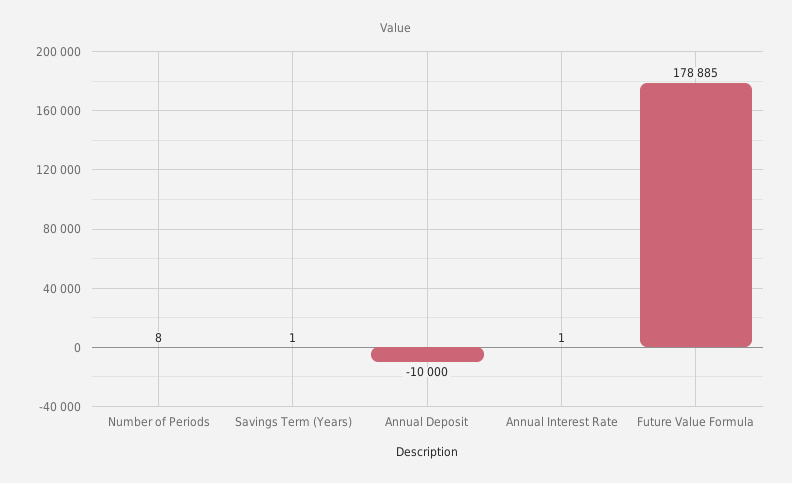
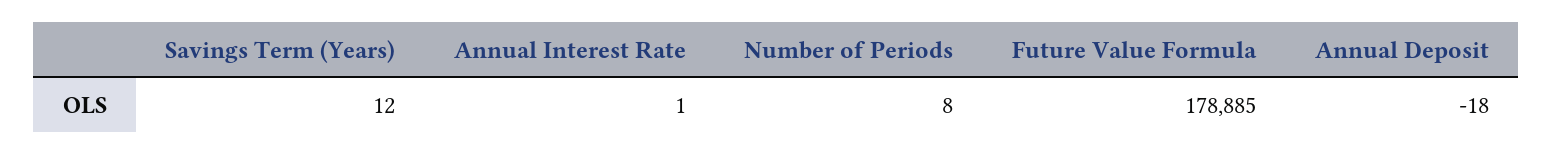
Savings Term (Years): 1 -> 12
Annual Deposit: -10000 -> -18

